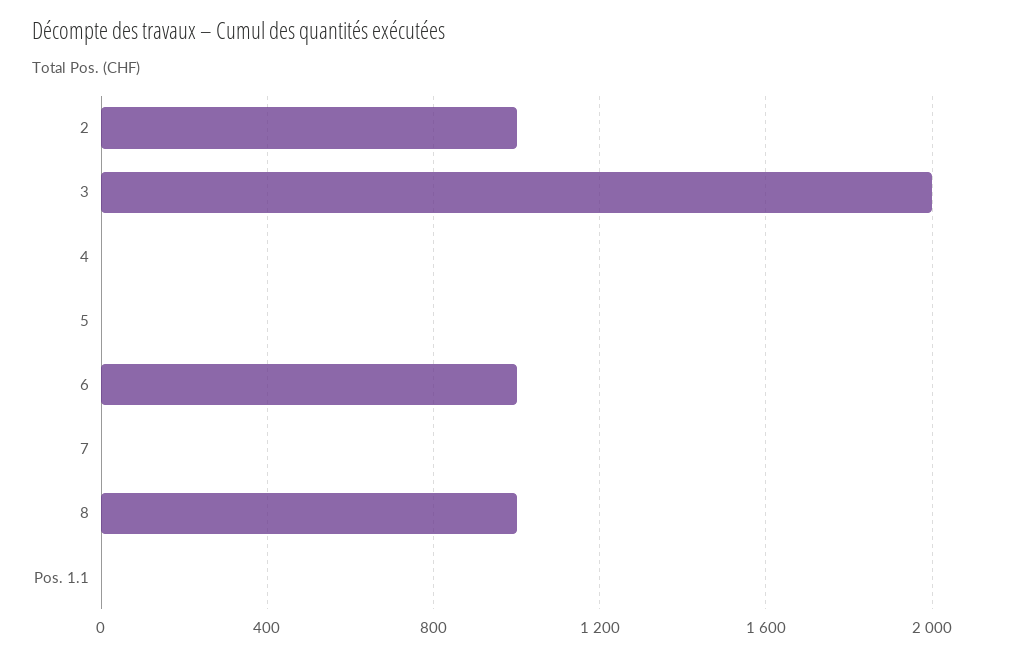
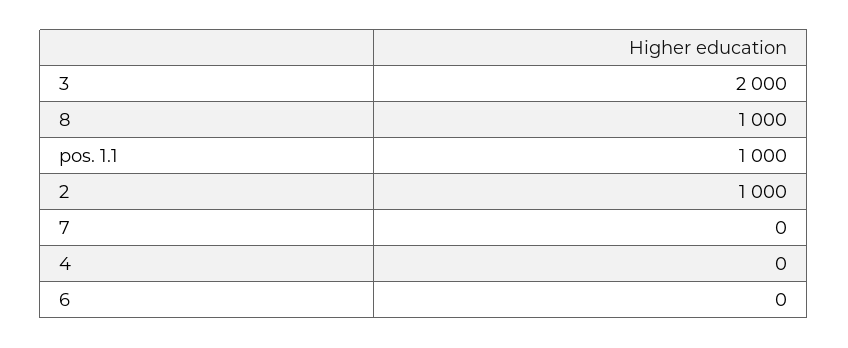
5: 0 -> none
6: 1000 -> 0
Pos. 1.1: 0 -> 1000

